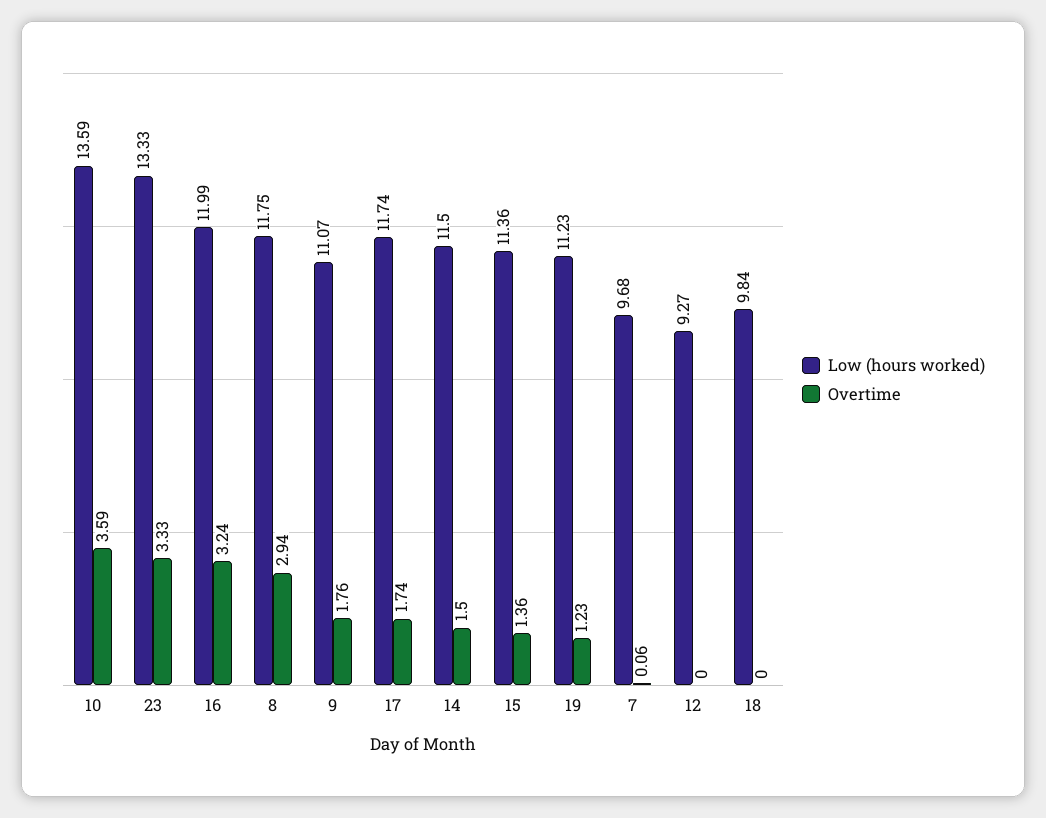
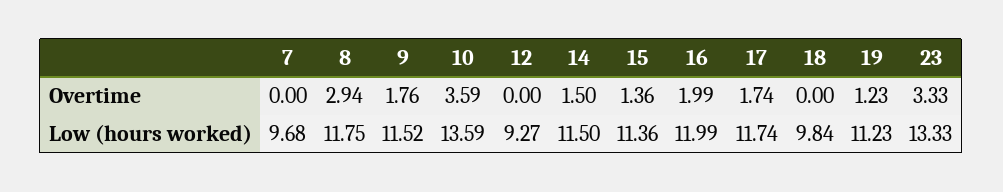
Overtime, 16: 3.24 -> 1.99
Low (hours worked), 9: 11.07 -> 11.52
Overtime, 7: 0.06 -> 0

